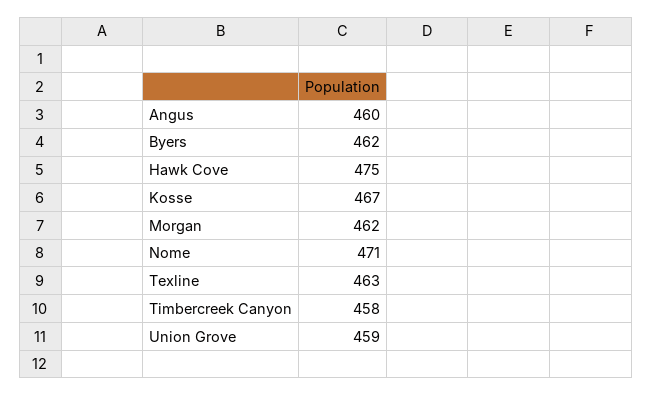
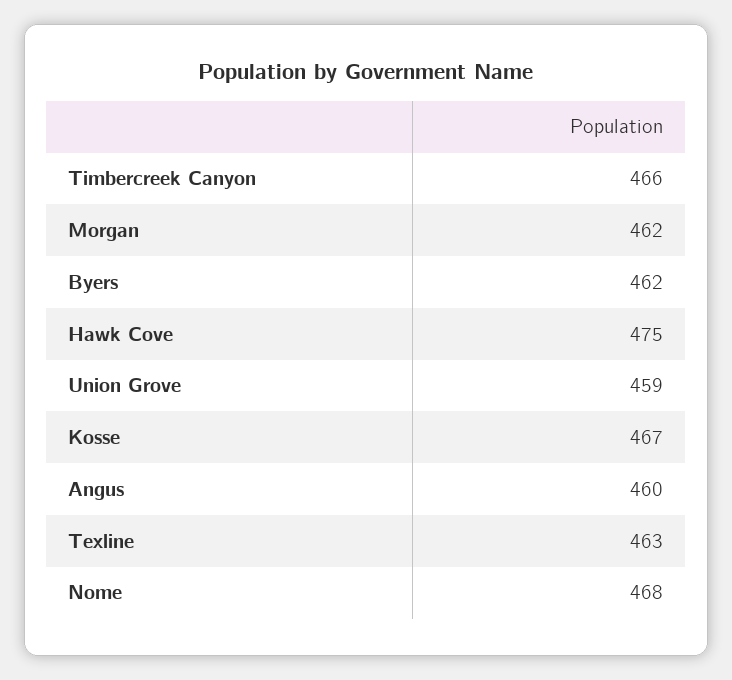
Nome: 471 -> 468
Timbercreek Canyon: 458 -> 466

